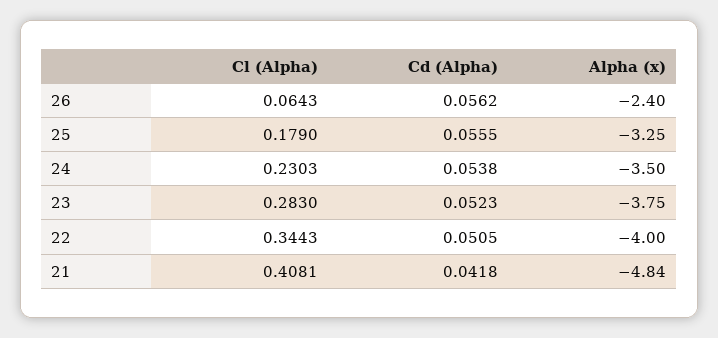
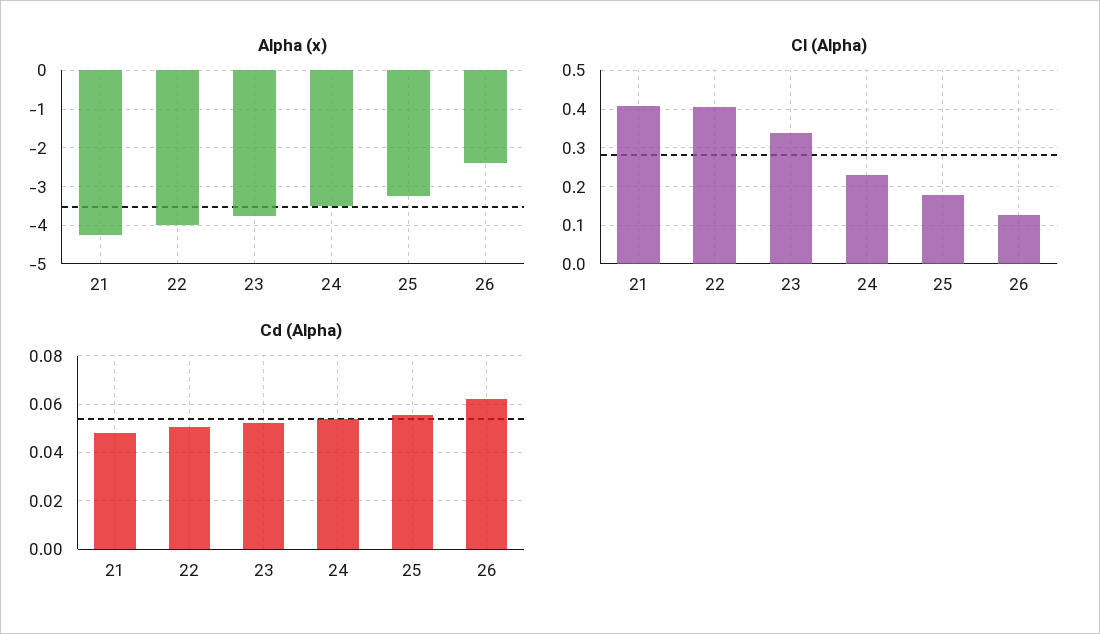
Cl (Alpha), 26: 0.0643 -> 0.12
Cd (Alpha), 26: 0.0562 -> 0.0625
Cl (Alpha), 23: 0.283 -> 0.34
Cl (Alpha), 22: 0.3443 -> 0.4
Cd (Alpha), 21: 0.0418 -> 0.0475
Alpha (x), 21: -4.84 -> -4.2

